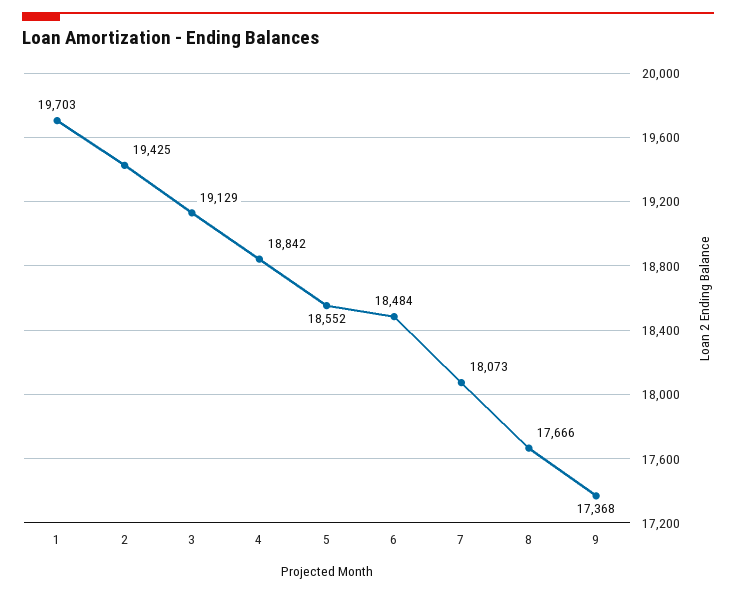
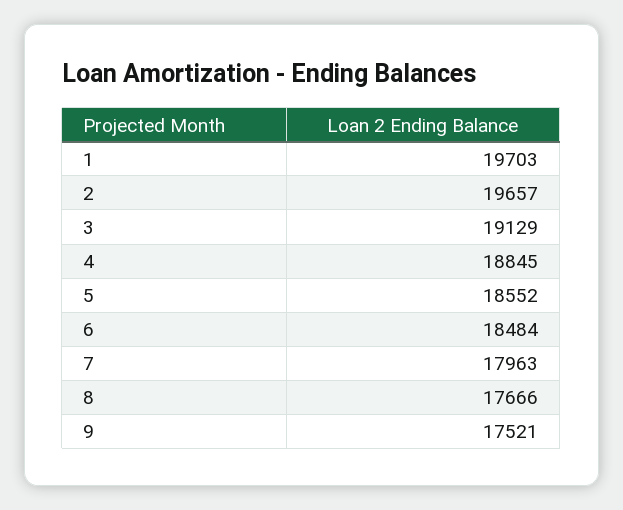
2: 19425 -> 19657
4: 18842 -> 18845
7: 18073 -> 17963
9: 17368 -> 17521

